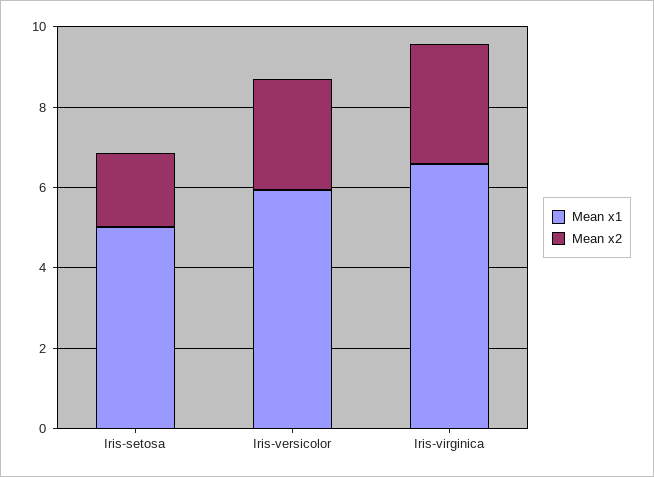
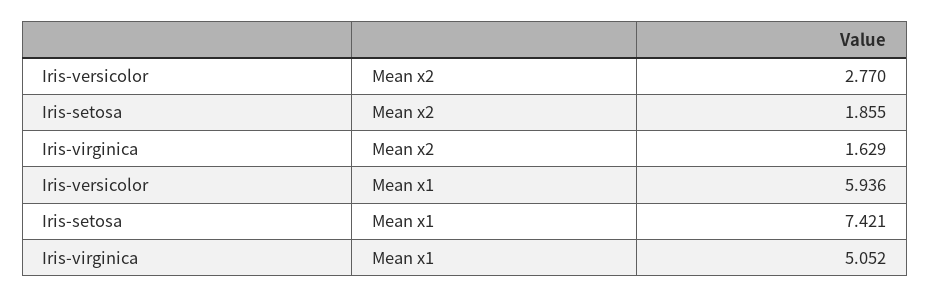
Mean x1, Iris-setosa: 5 -> 7.421
Mean x1, Iris-virginica: 6.5 -> 5.052
Mean x2, Iris-virginica: 3 -> 1.629

